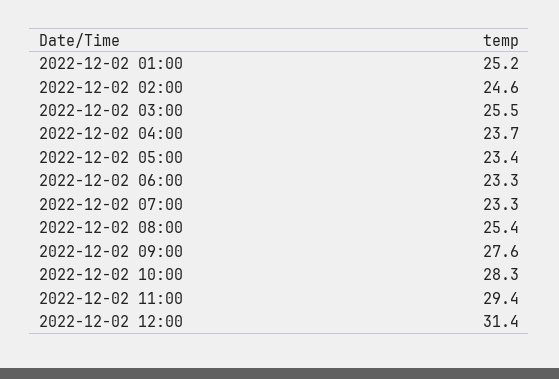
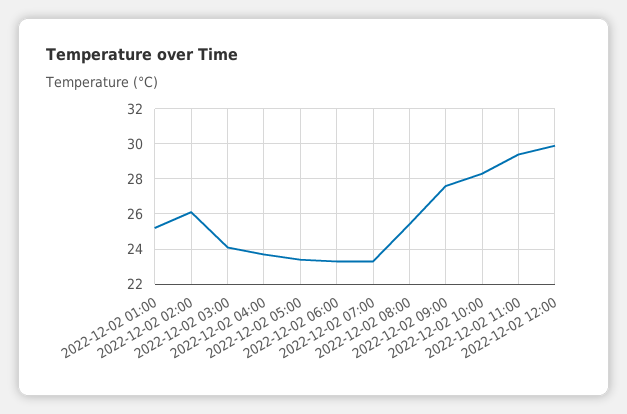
2022-12-02 02:00: 24.6 -> 26
2022-12-02 03:00: 25.5 -> 24
2022-12-02 12:00: 31.4 -> 30

